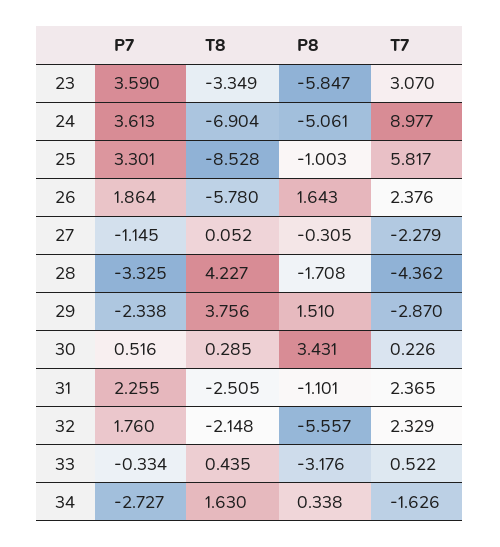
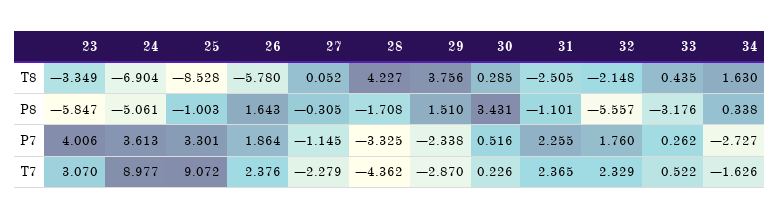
P7, 23: 3.59 -> 4.006
T7, 25: 5.817 -> 9.072
P7, 33: -0.334 -> 0.262

